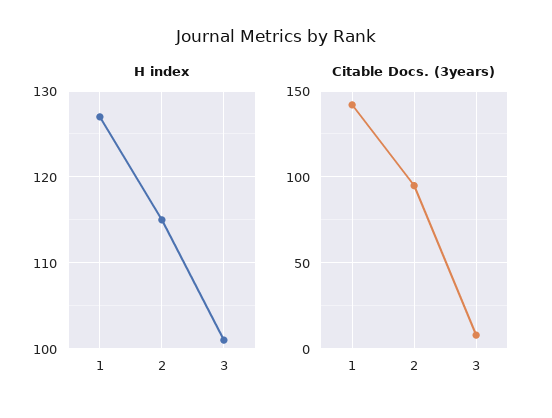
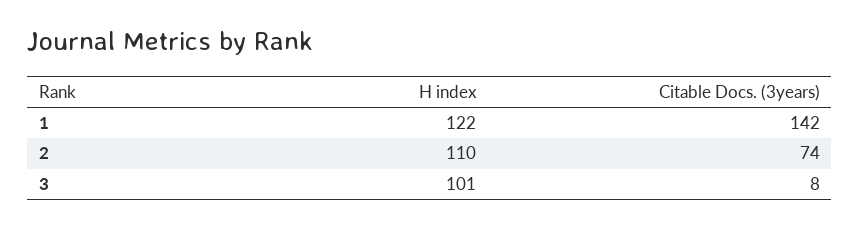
H index, 1: 127 -> 122
H index, 2: 115 -> 110
Citable Docs. (3years), 2: 95 -> 74

